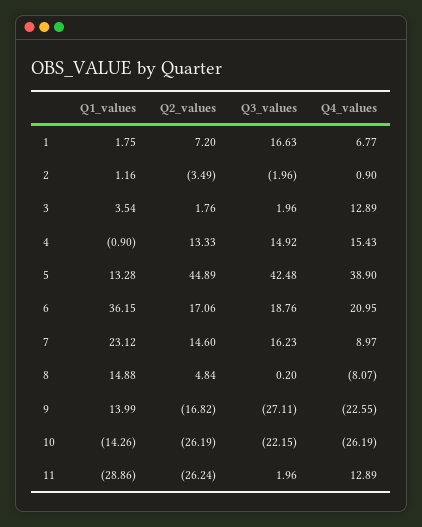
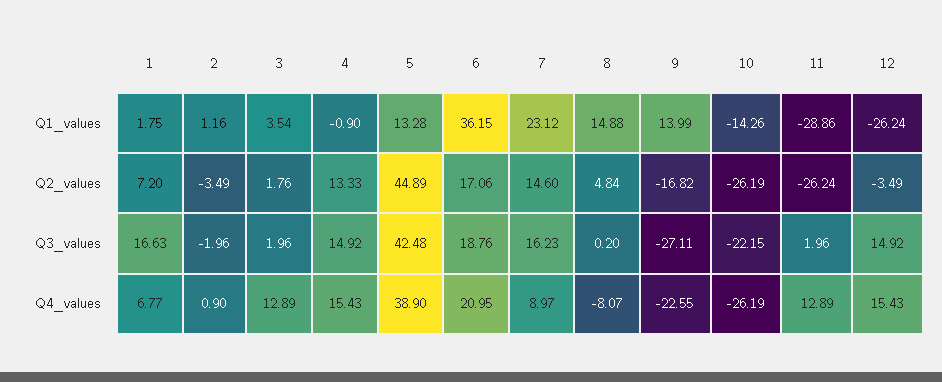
Q1_values, 12: none -> -26.24
Q2_values, 12: none -> -3.49
Q3_values, 12: none -> 14.92
Q4_values, 12: none -> 15.43

